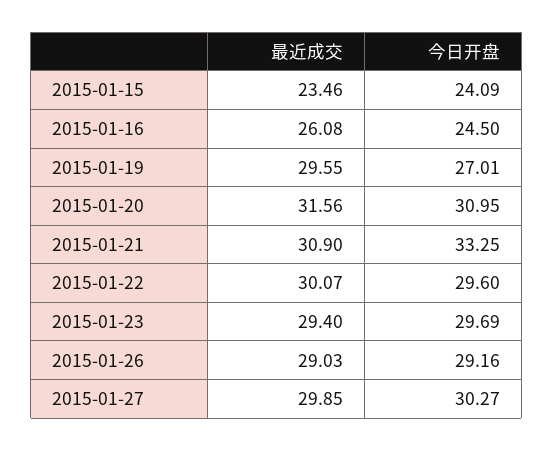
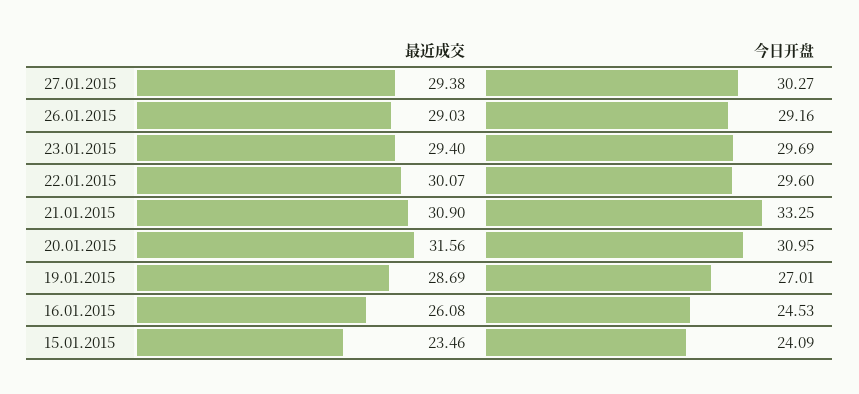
今日开盘, 2015-01-16: 24.5 -> 24.53
最近成交, 2015-01-19: 29.55 -> 28.69
最近成交, 2015-01-27: 29.85 -> 29.38

